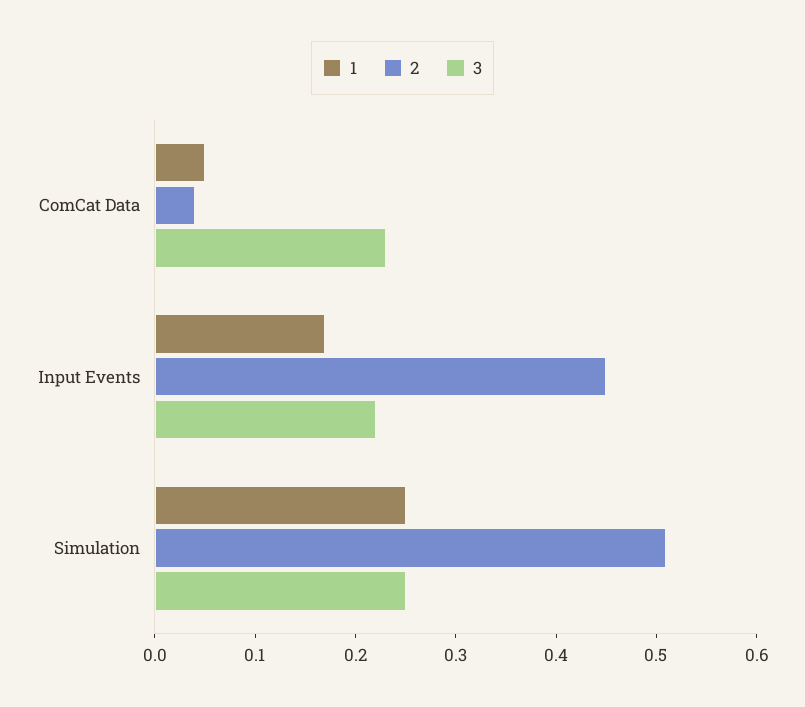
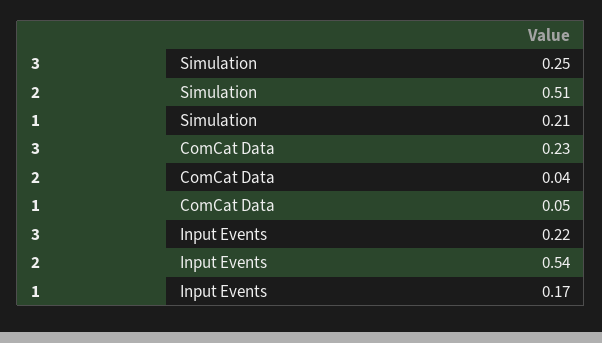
2, Input Events: 0.45 -> 0.54
1, Simulation: 0.25 -> 0.21

